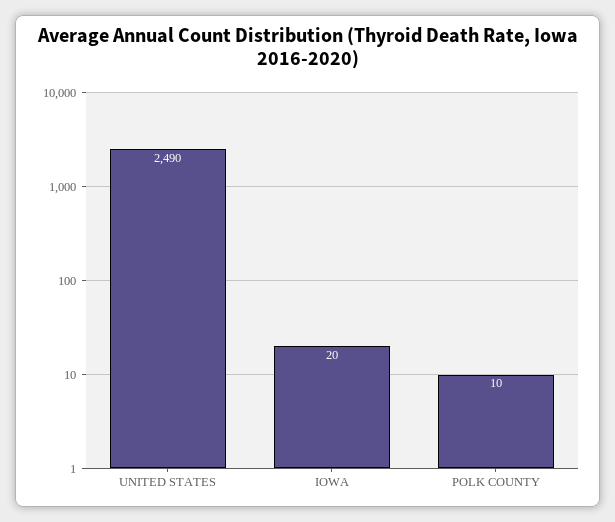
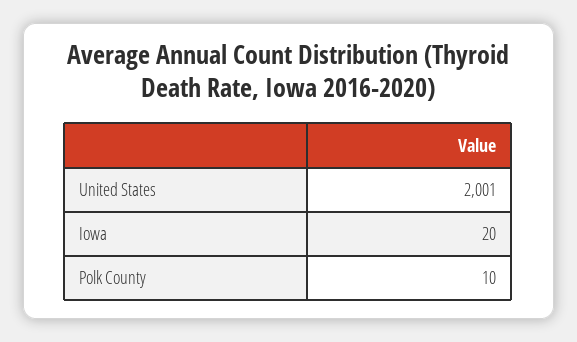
UNITED STATES: 2490 -> 2001

